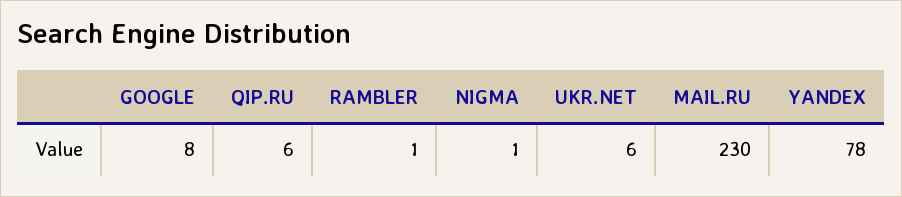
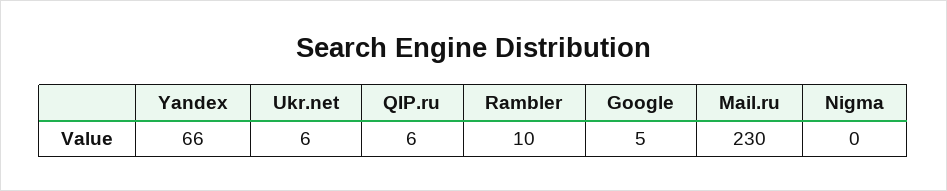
GOOGLE: 8 -> 5
RAMBLER: 1 -> 10
NIGMA: 1 -> 0
YANDEX: 78 -> 66

